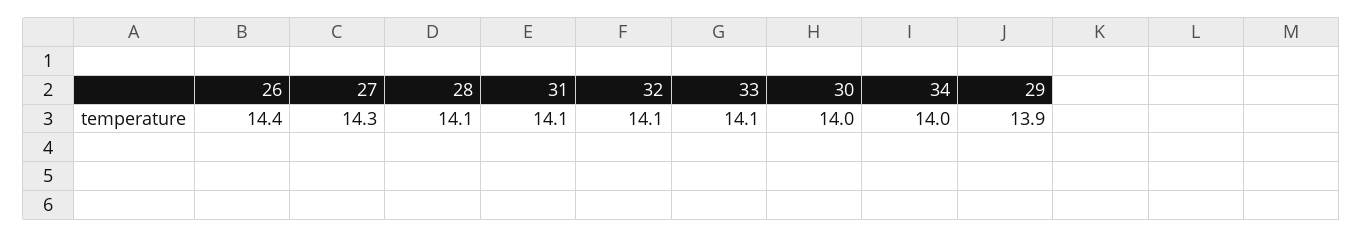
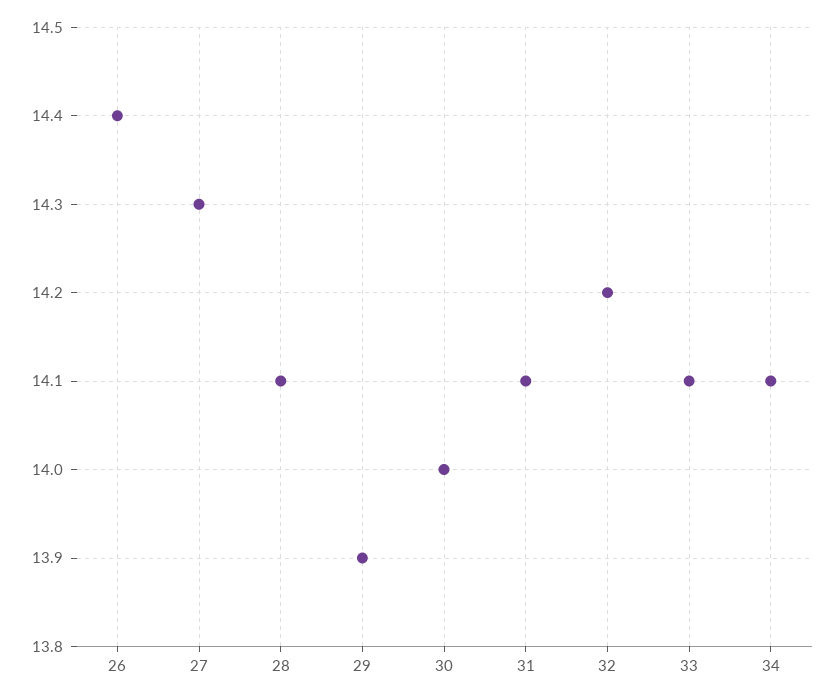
32: 14.1 -> 14.2
34: 14 -> 14.1

